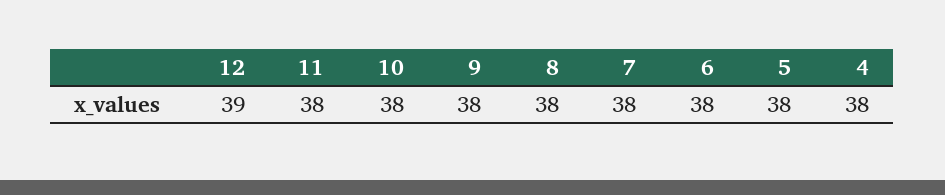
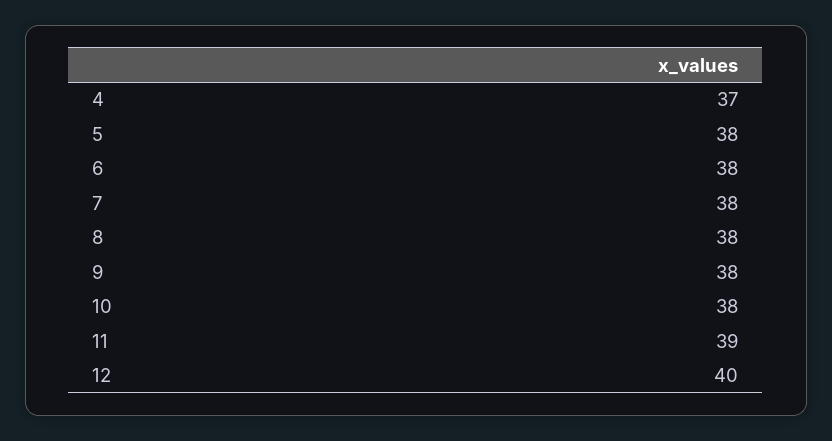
12: 39 -> 40
11: 38 -> 39
4: 38 -> 37

